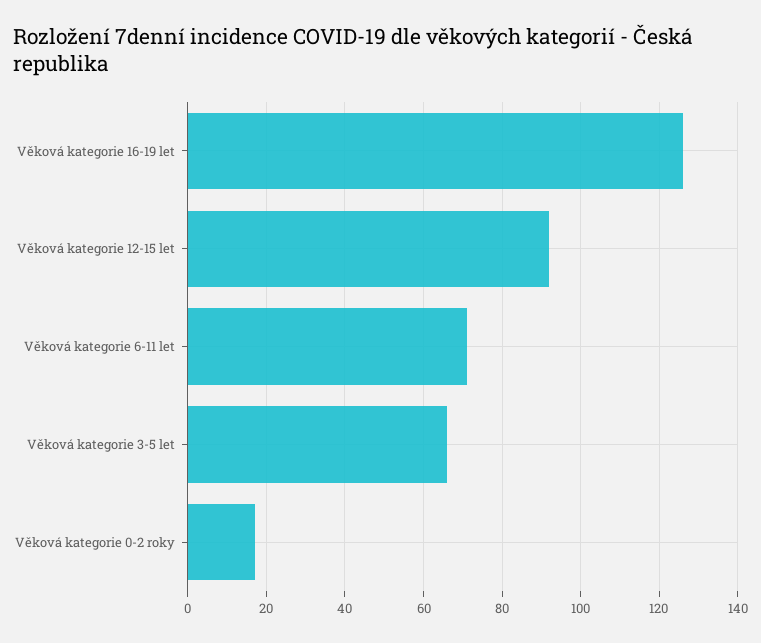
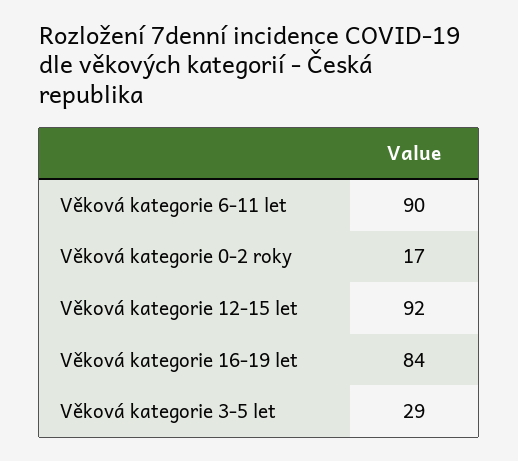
Věková kategorie 16-19 let: 125 -> 84
Věková kategorie 6-11 let: 70 -> 90
Věková kategorie 3-5 let: 65 -> 29

